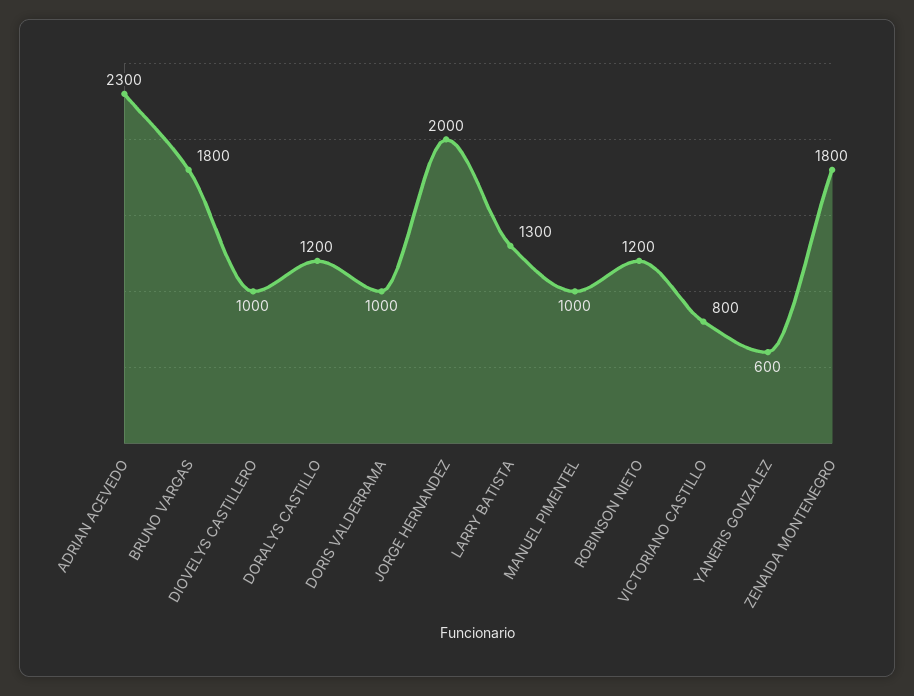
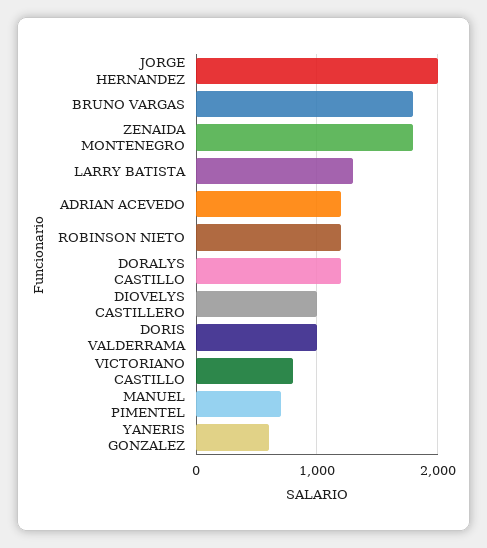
ADRIAN ACEVEDO: 2300 -> 1200
MANUEL PIMENTEL: 1000 -> 700

